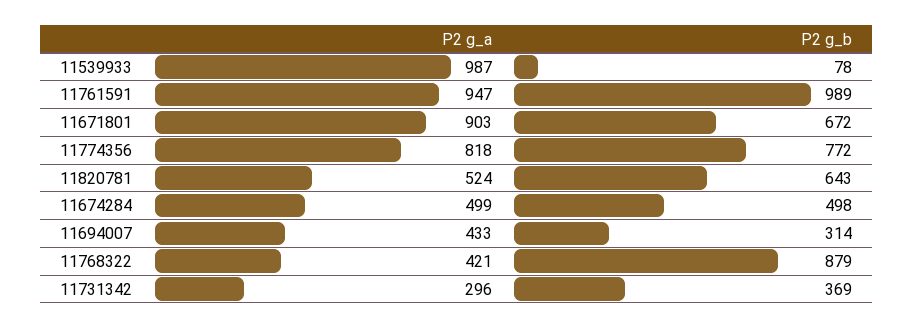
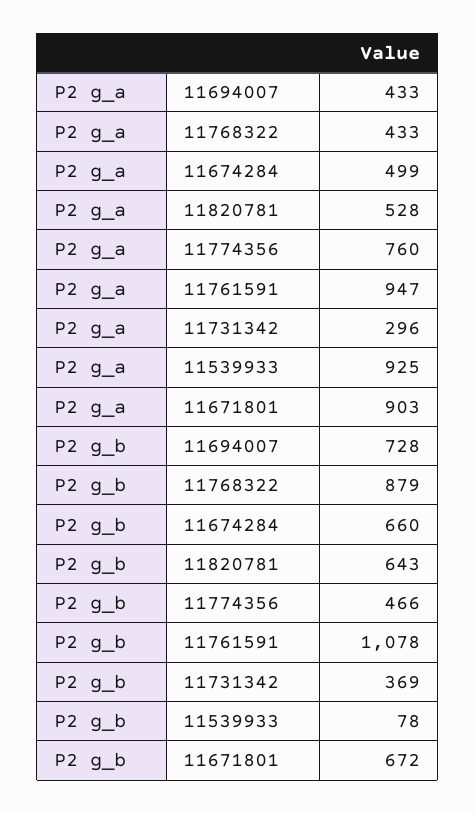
P2 g_a, 11539933: 987 -> 925
P2 g_b, 11761591: 989 -> 1078
P2 g_a, 11774356: 818 -> 760
P2 g_b, 11774356: 772 -> 466
P2 g_a, 11820781: 524 -> 528
P2 g_b, 11674284: 498 -> 660
P2 g_b, 11694007: 314 -> 728
P2 g_a, 11768322: 421 -> 433

